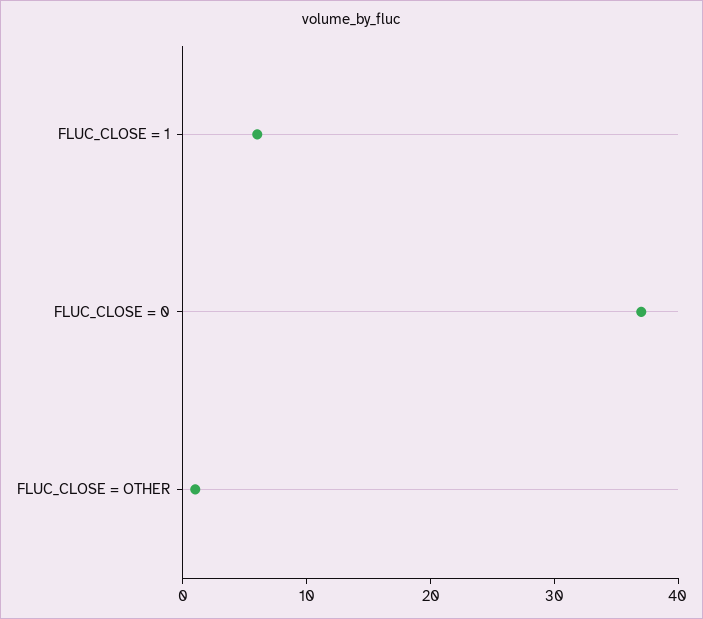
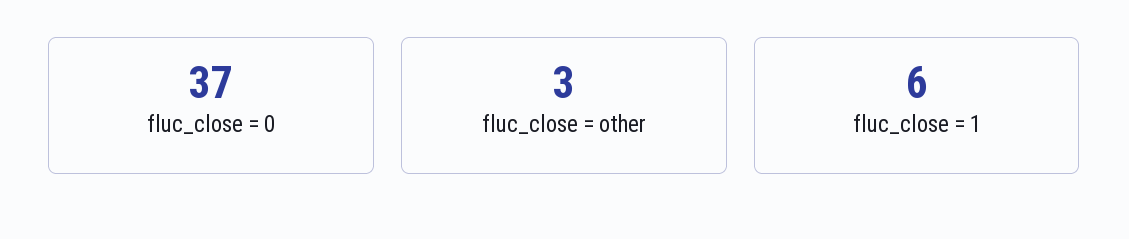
FLUC_CLOSE = OTHER: 1 -> 3

